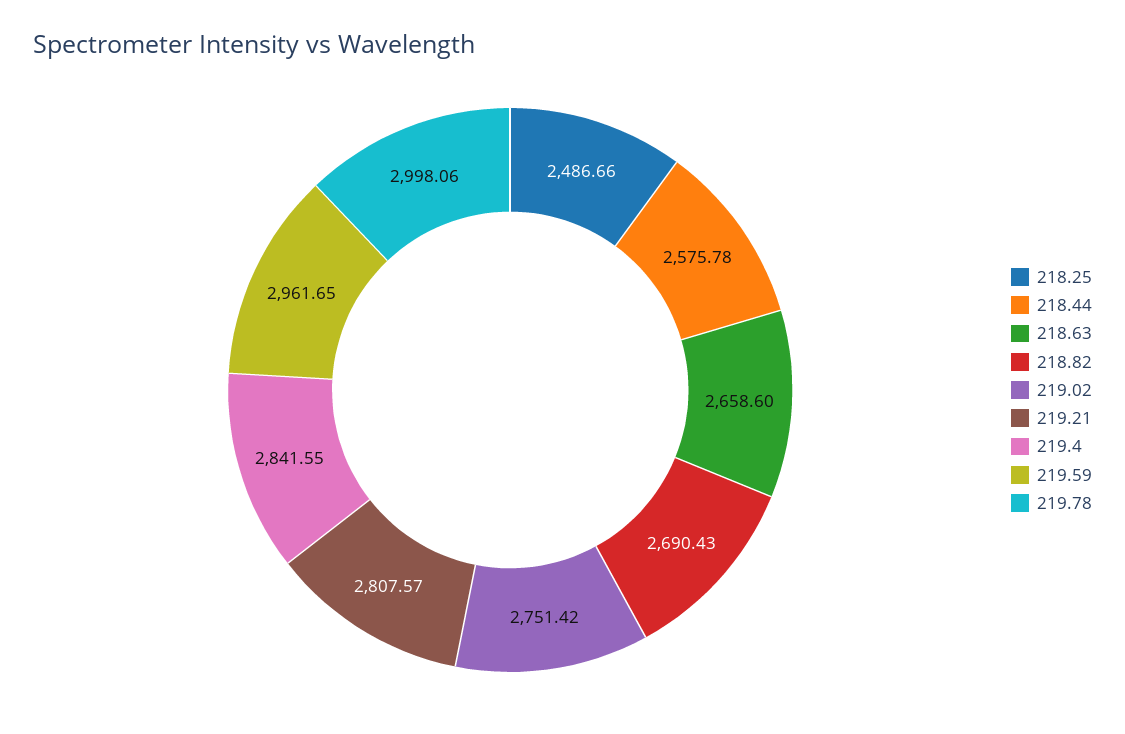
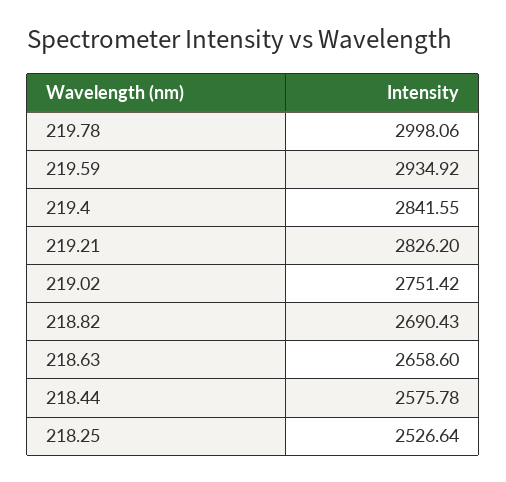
218.25: 2486.66 -> 2526.64
219.21: 2807.57 -> 2826.2
219.59: 2961.65 -> 2934.92

